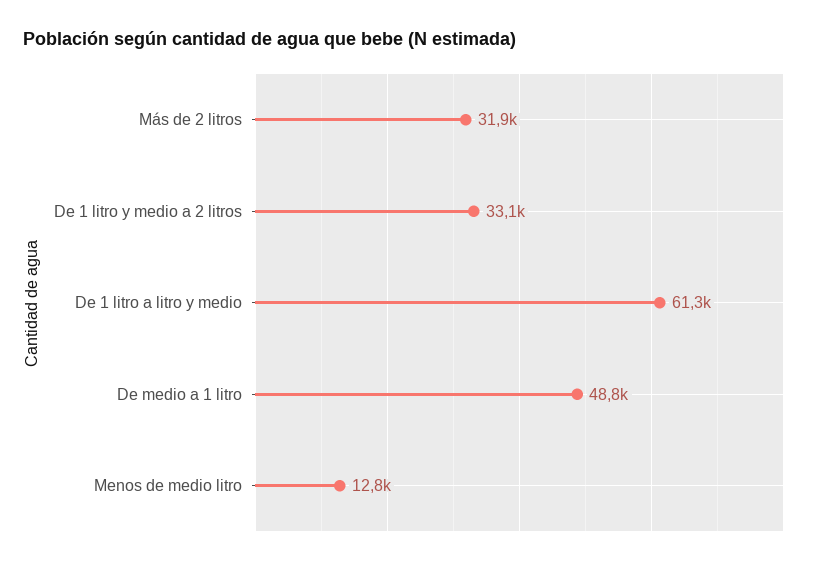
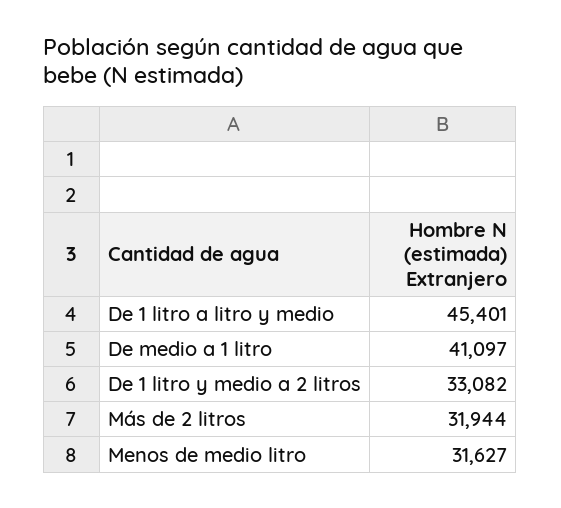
De 1 litro a litro y medio: 61300 -> 45401
De medio a 1 litro: 48800 -> 41097
Menos de medio litro: 12800 -> 31627

